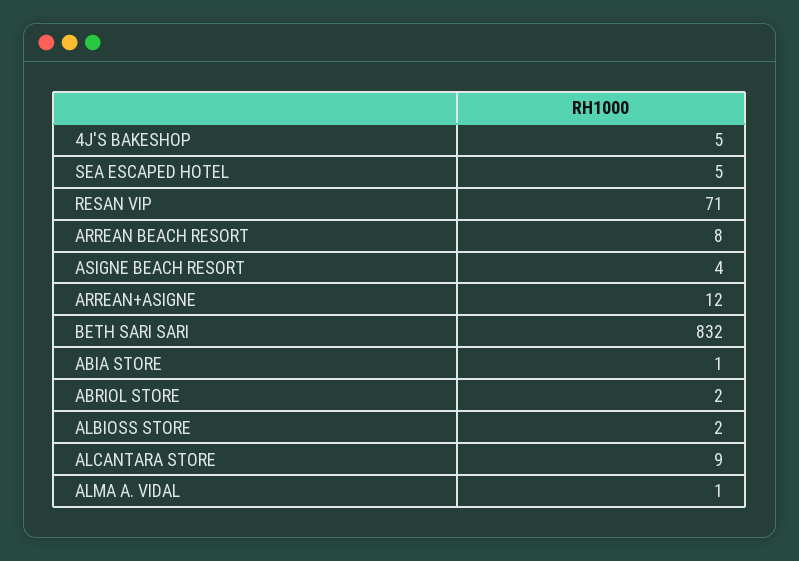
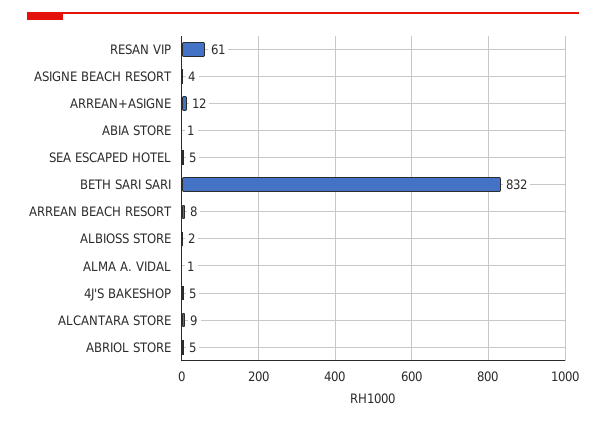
RESAN VIP: 71 -> 61
ABRIOL STORE: 2 -> 5

